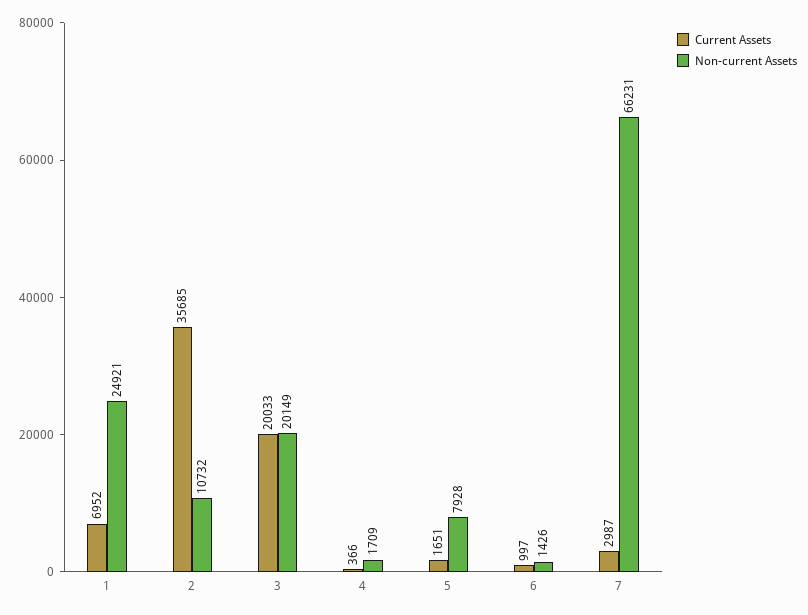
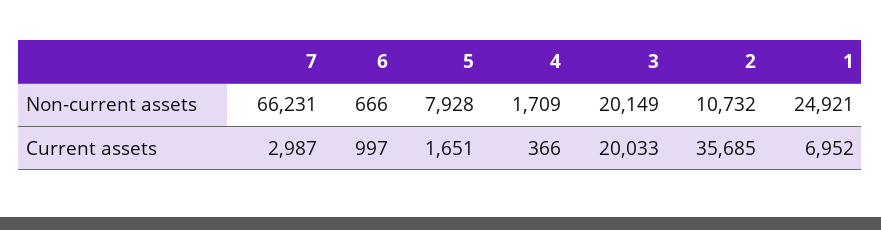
Non-current Assets, 6: 1426 -> 666

